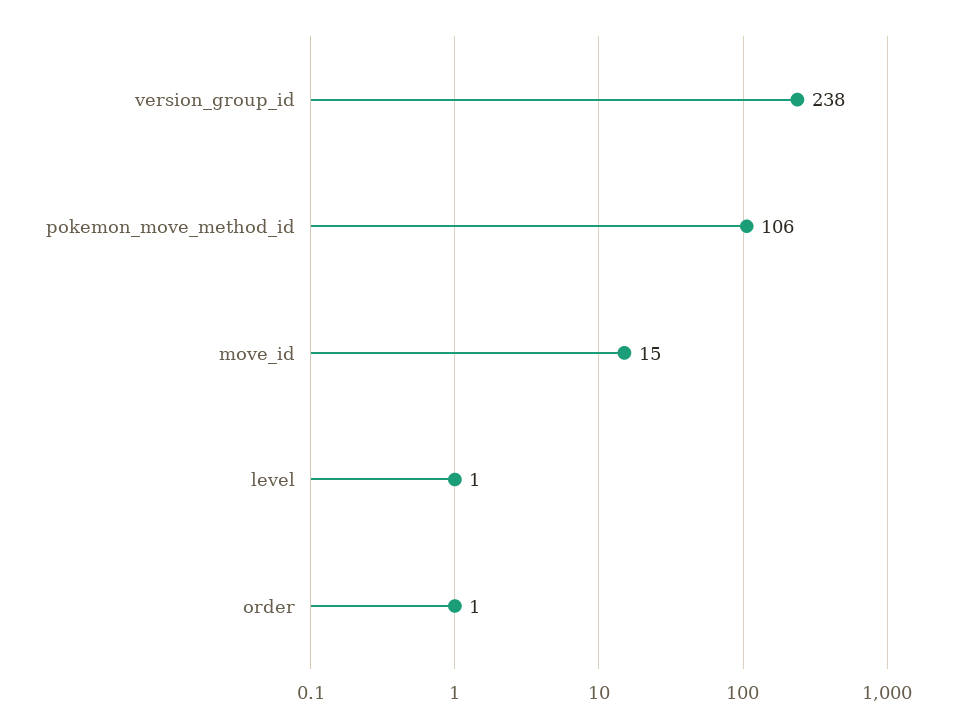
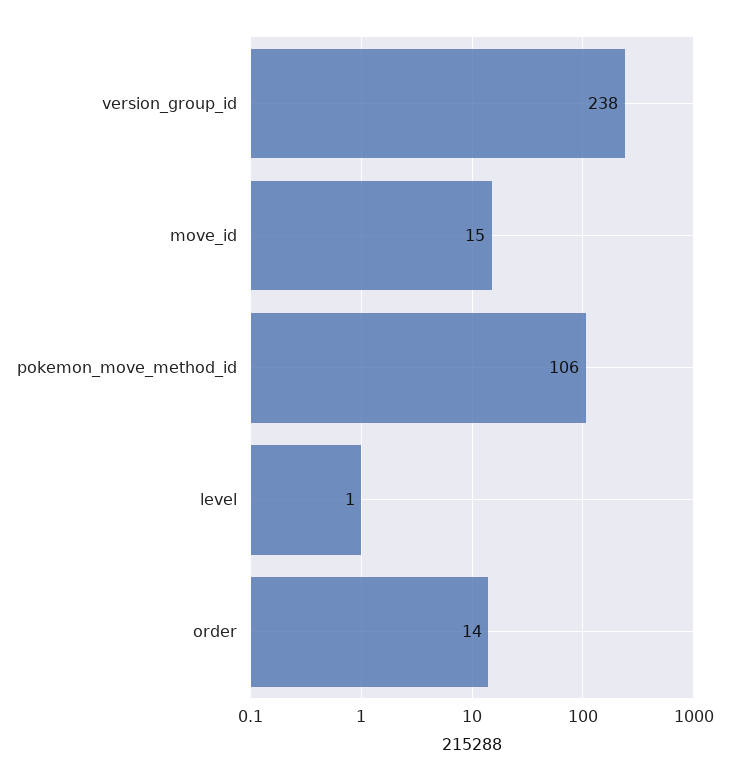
order: 1 -> 14

